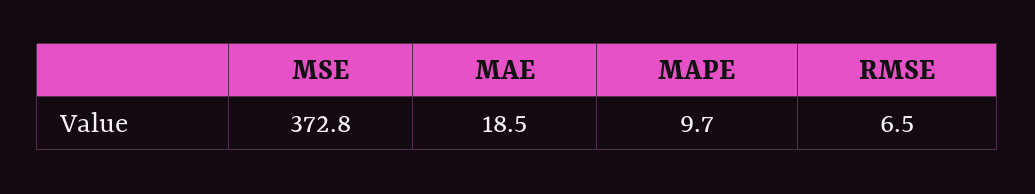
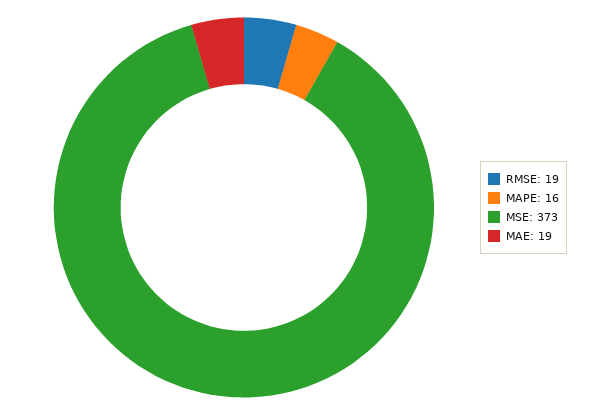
MAPE: 9.7 -> 16
RMSE: 6.5 -> 19

